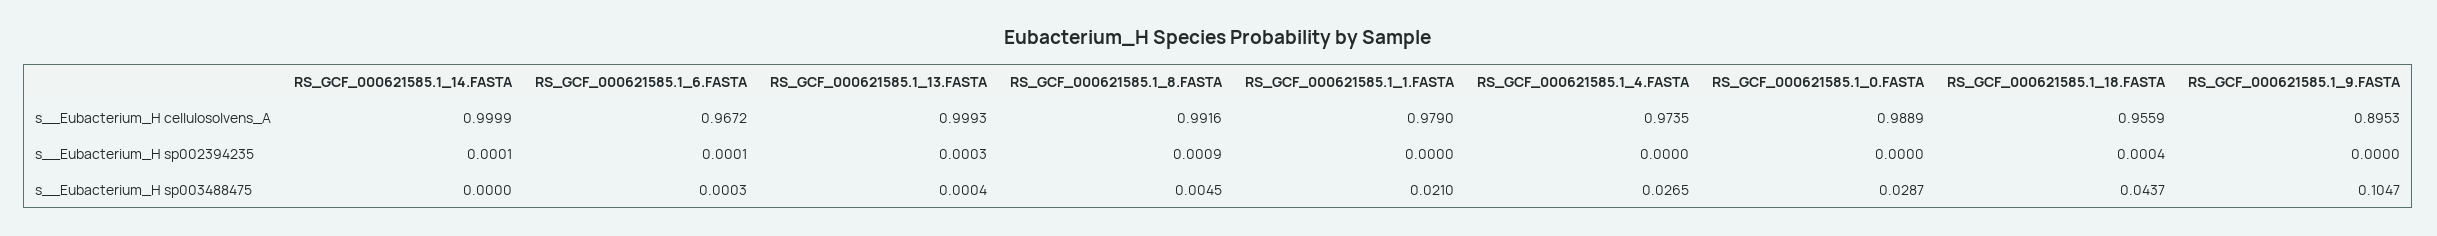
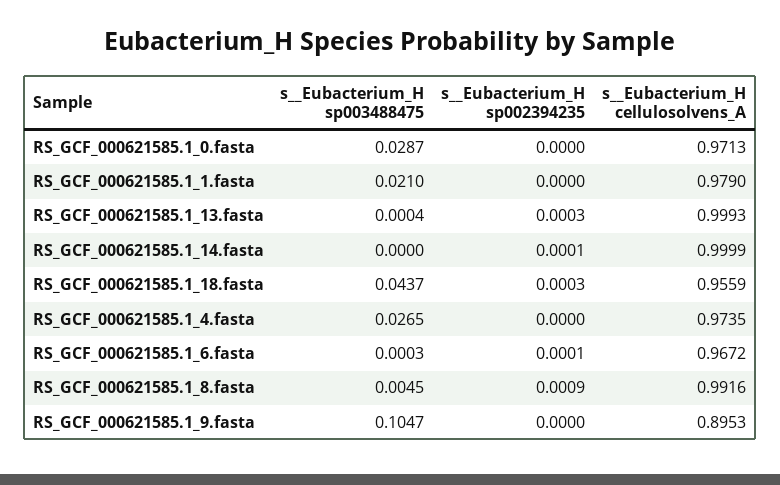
RS_GCF_000621585.1_0.FASTA, s__Eubacterium_H cellulosolvens_A: 0.9889 -> 0.9713
RS_GCF_000621585.1_18.FASTA, s__Eubacterium_H sp002394235: 0.0004 -> 0.0003

